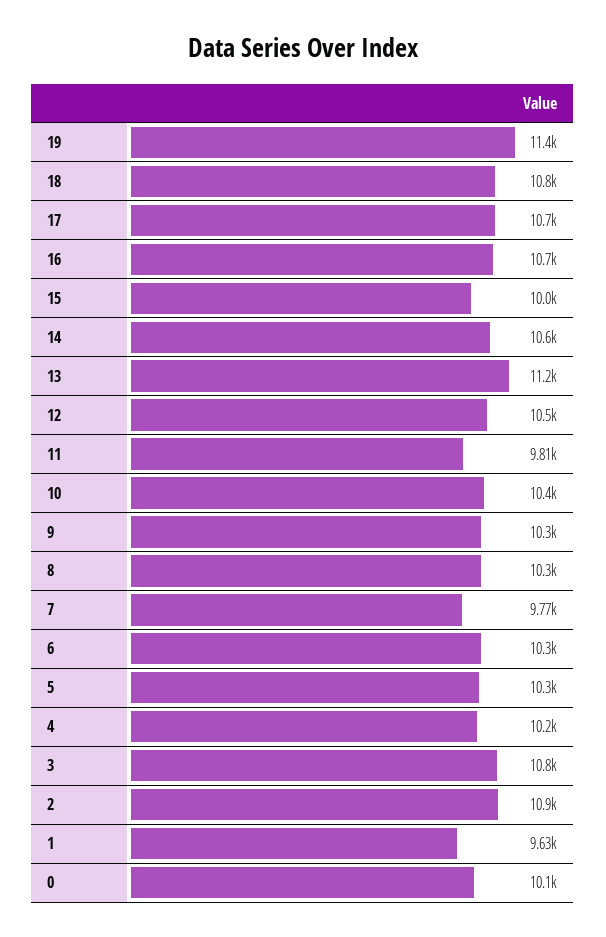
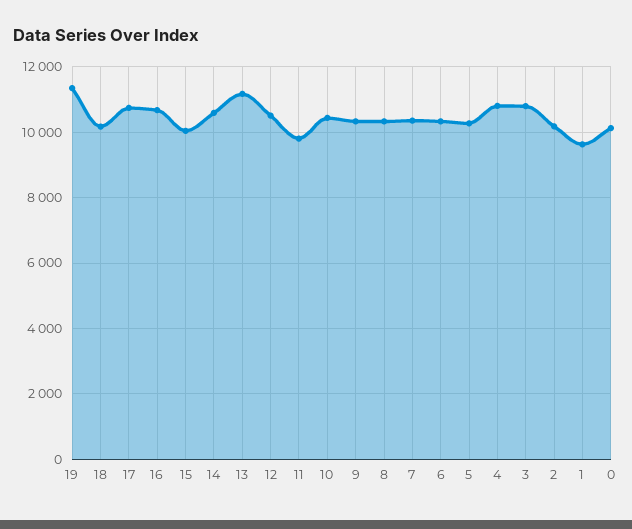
18: 10800 -> 10200
7: 9770 -> 10400
4: 10200 -> 10800
2: 10900 -> 10200

